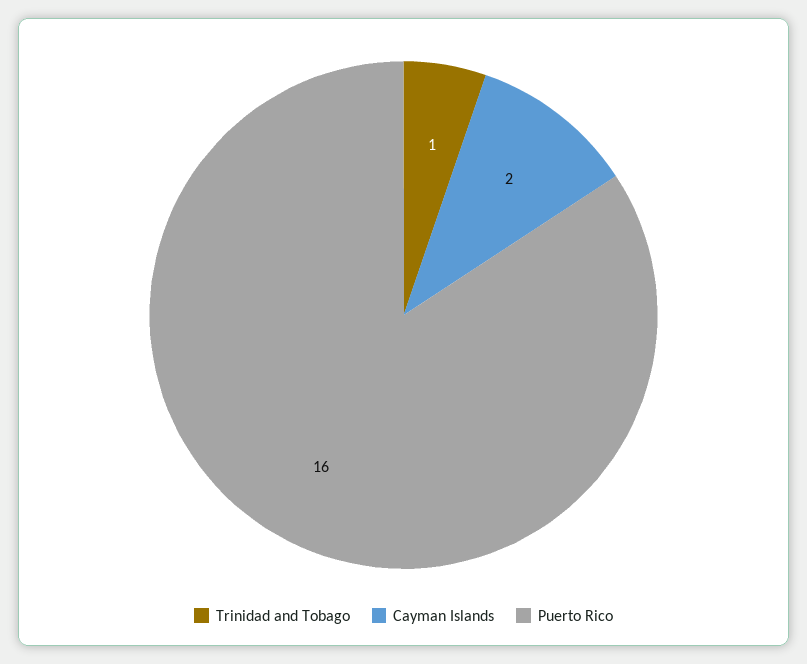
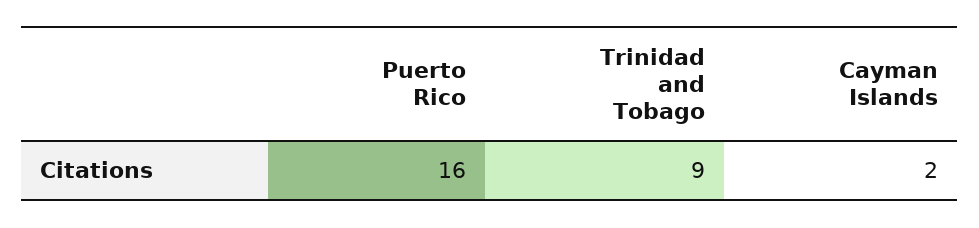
Trinidad and Tobago: 1 -> 9

